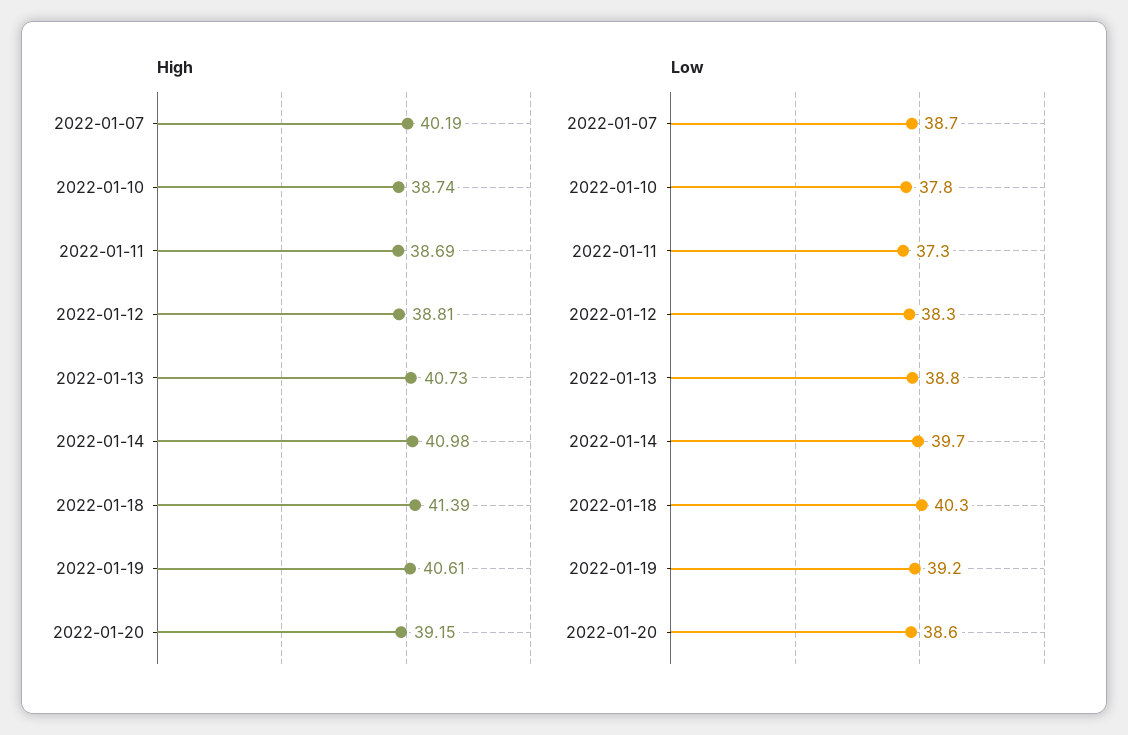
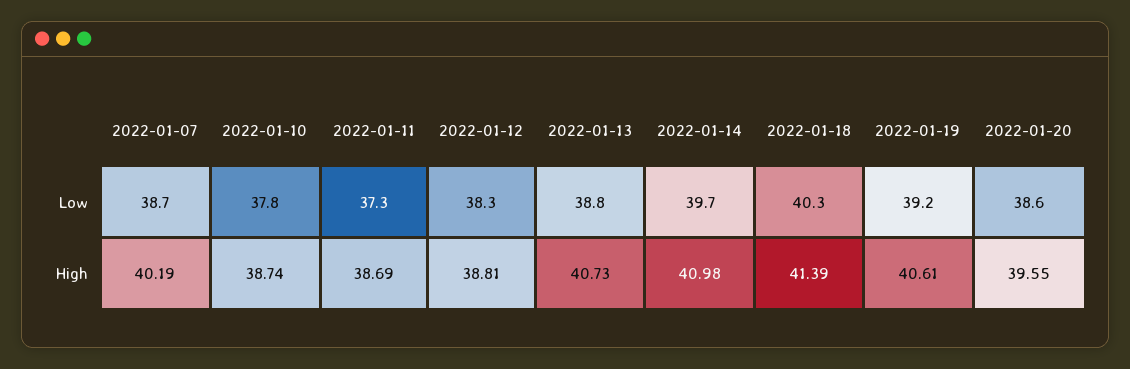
High, 2022-01-20: 39.15 -> 39.55

